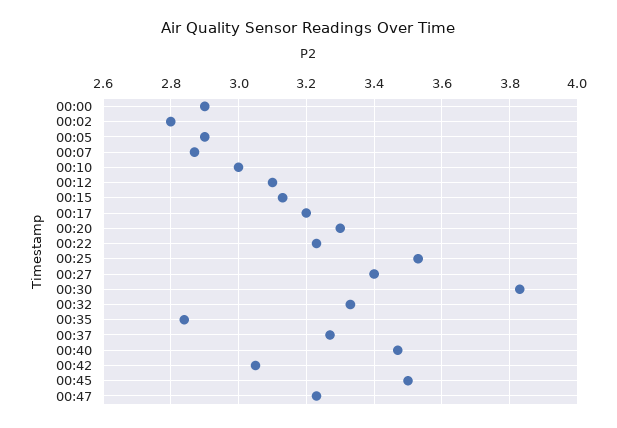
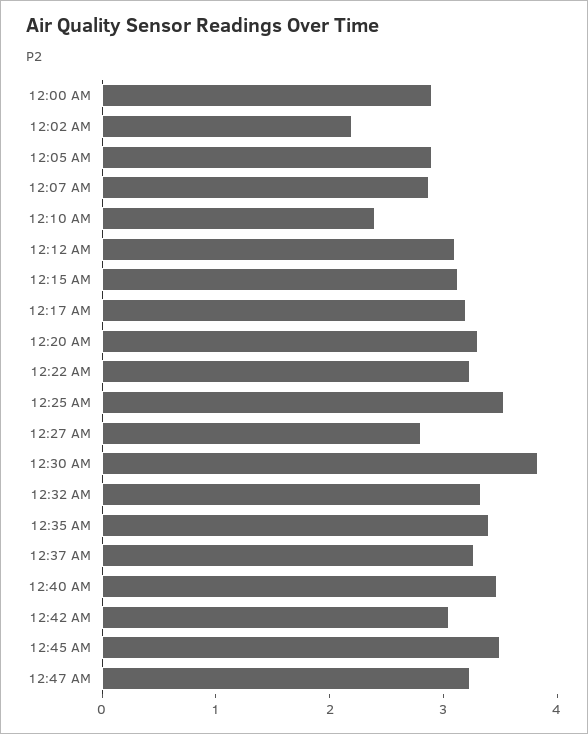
00:02: 2.8 -> 2.2
00:10: 3 -> 2.4
00:27: 3.4 -> 2.8
00:35: 2.85 -> 3.4

